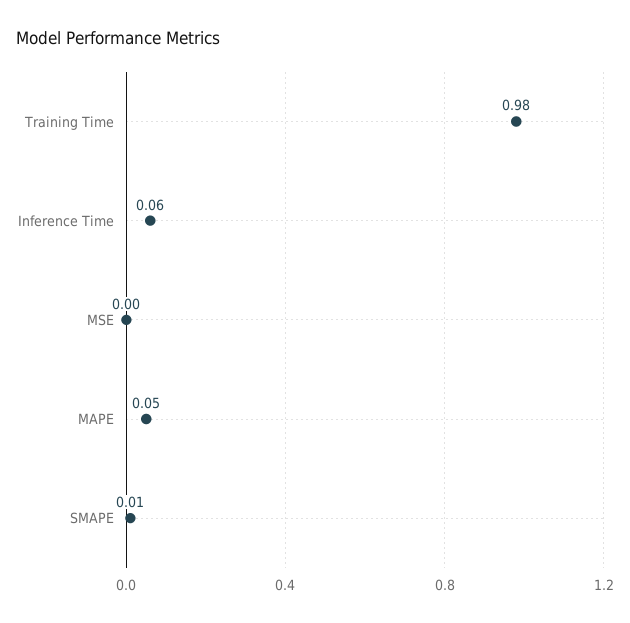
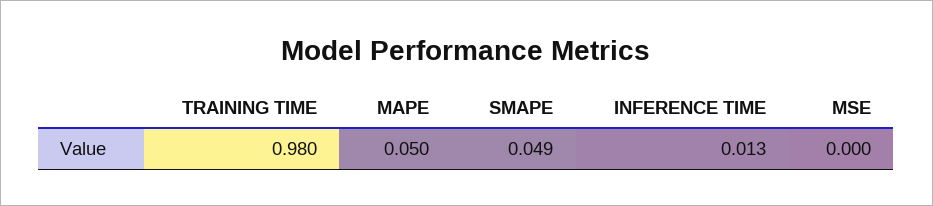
Inference Time: 0.06 -> 0.013
SMAPE: 0.01 -> 0.049

